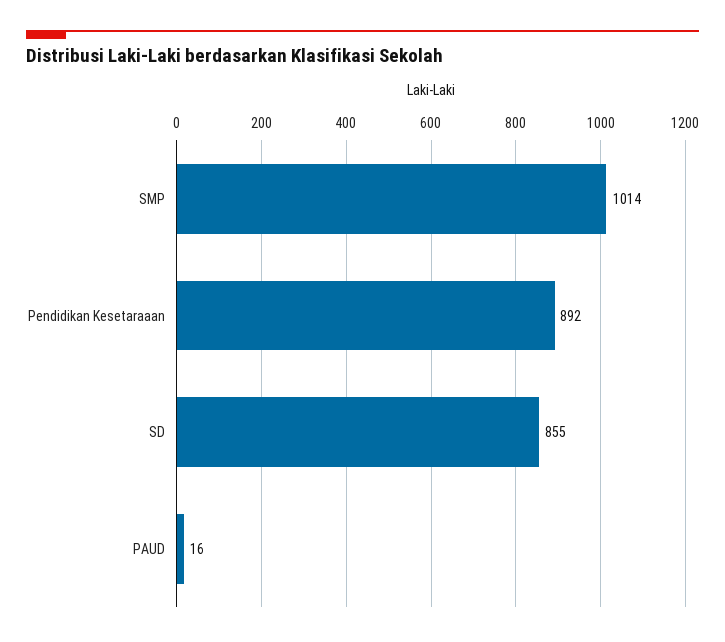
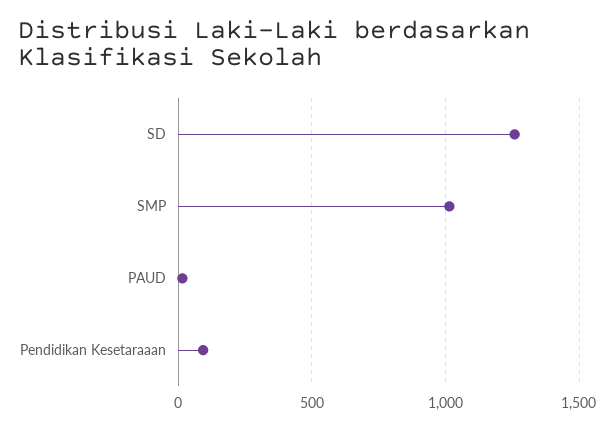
Pendidikan Kesetaraaan: 892 -> 100
SD: 855 -> 1250

